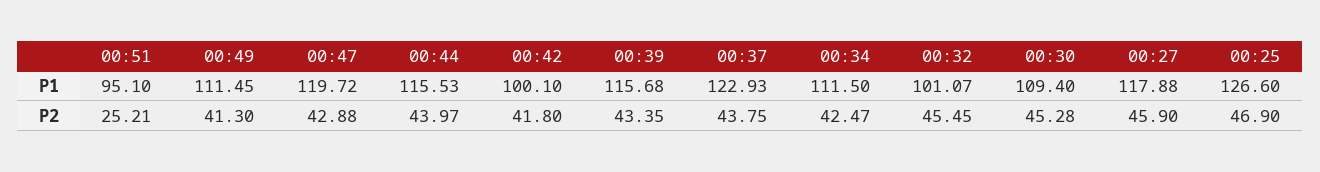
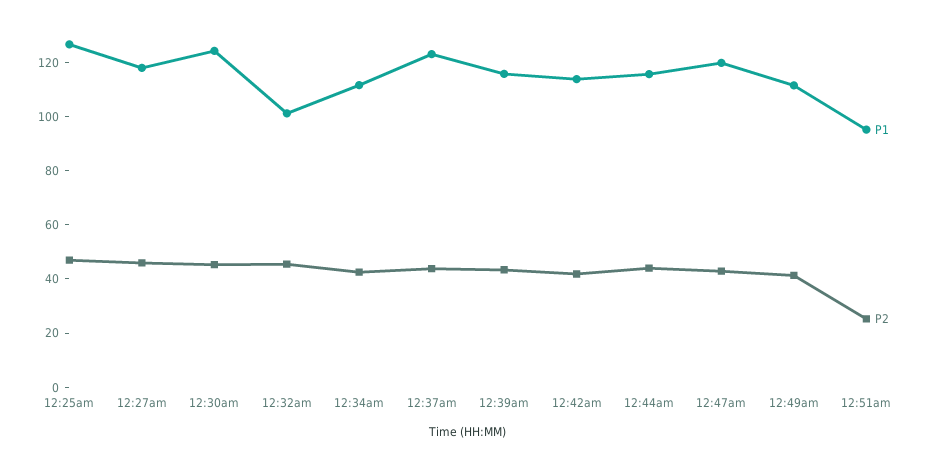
P1, 00:42: 100.1 -> 115
P1, 00:30: 109.4 -> 125

